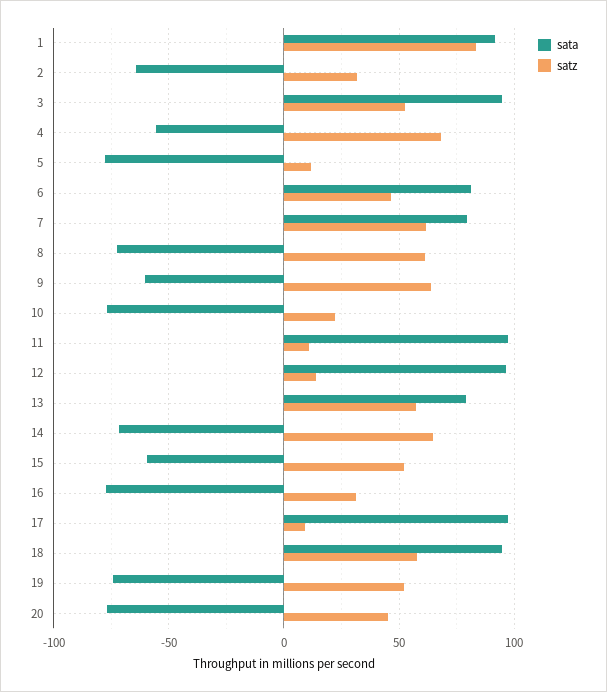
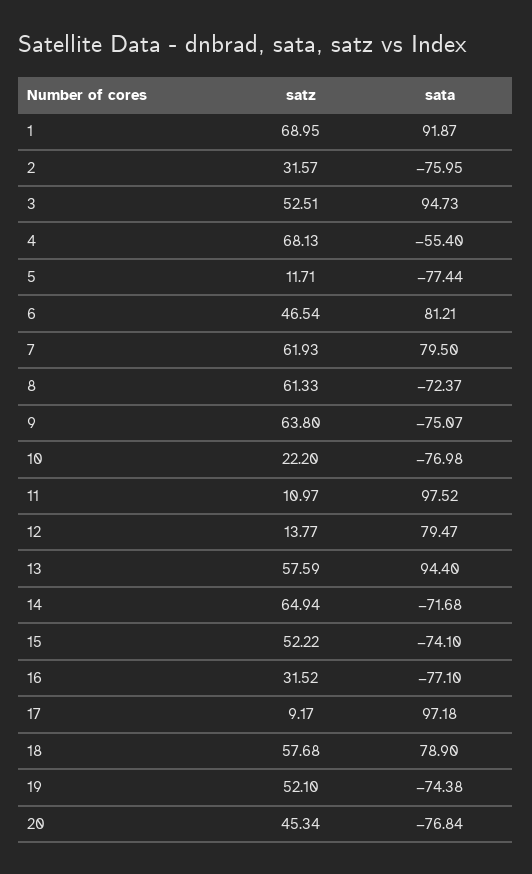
satz, 1: 85 -> 68.95
sata, 2: -65 -> -75.95
sata, 9: -60 -> -75.07
sata, 12: 95 -> 79.47
sata, 13: 80 -> 94.4
sata, 15: -60 -> -74.1
sata, 18: 95 -> 78.9

